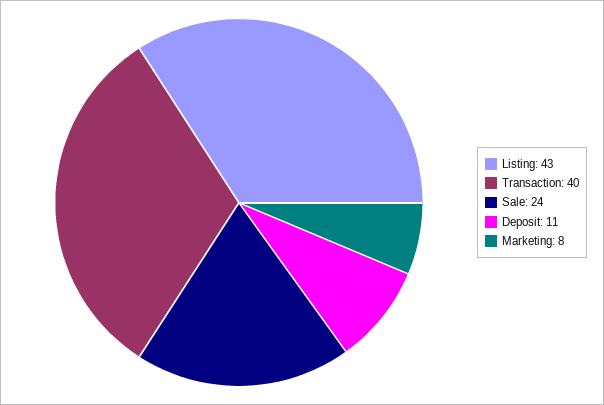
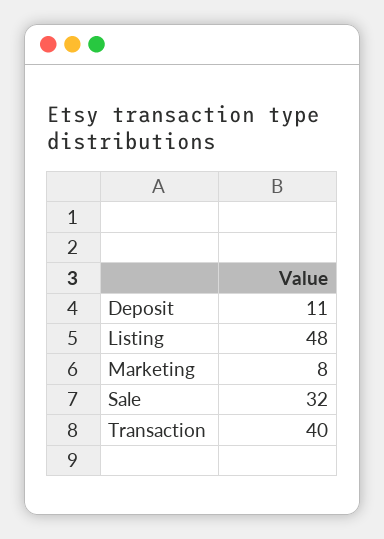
Listing: 43 -> 48
Sale: 24 -> 32

